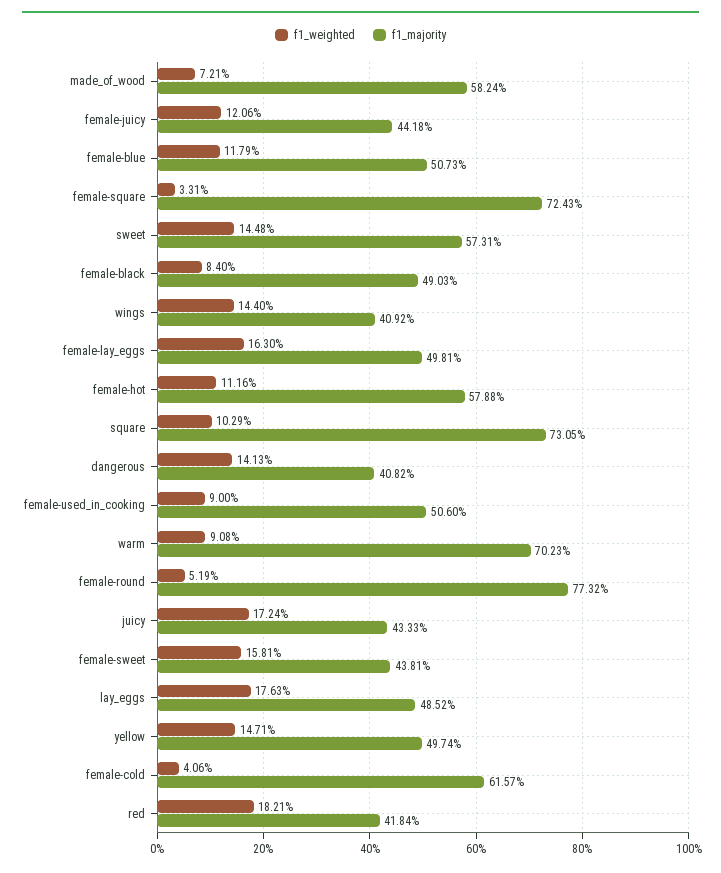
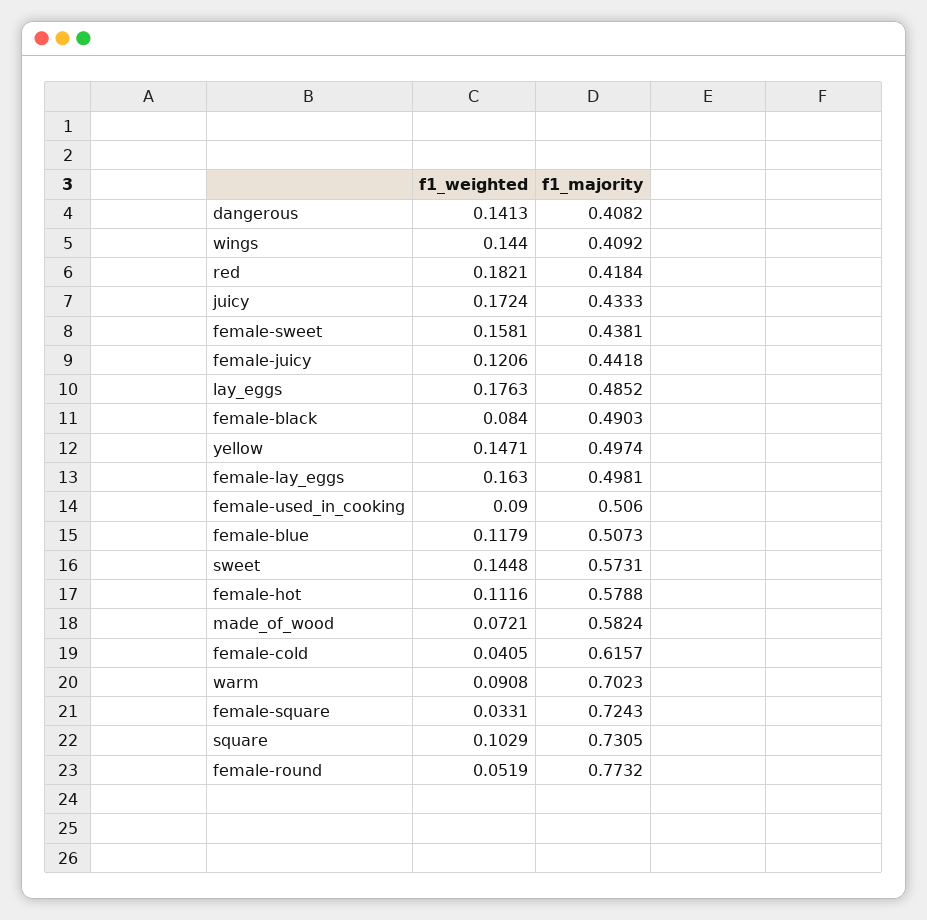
f1_weighted, female-cold: 0.0406 -> 0.0405

